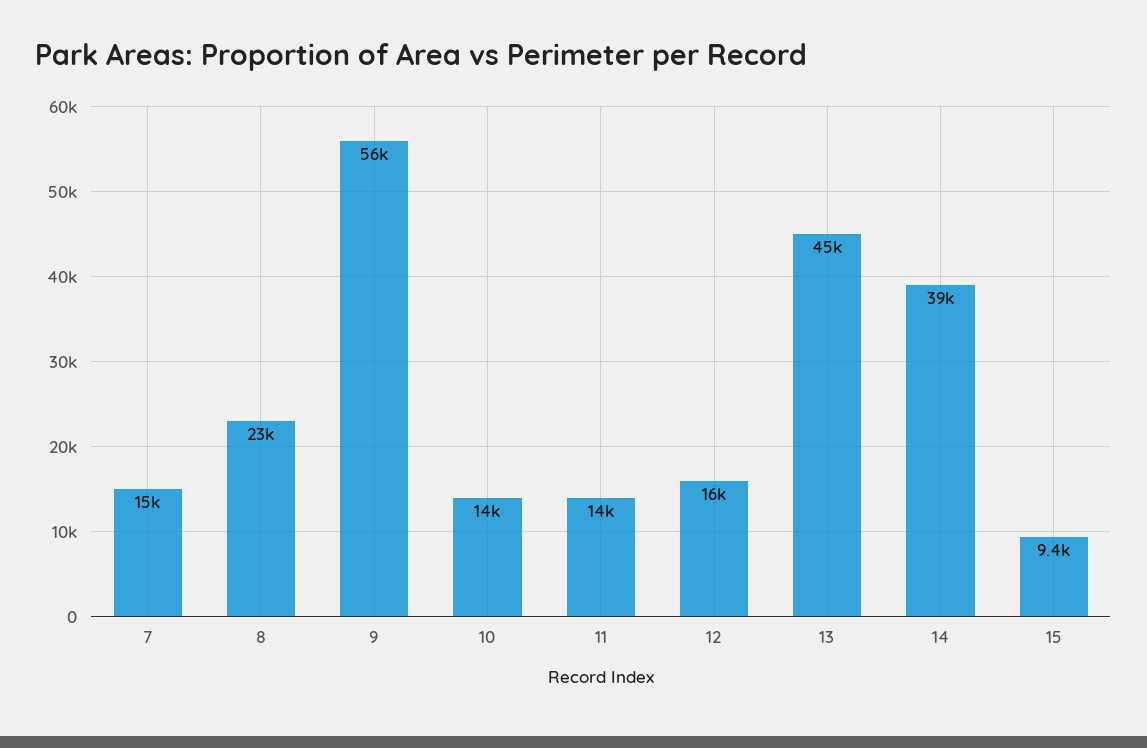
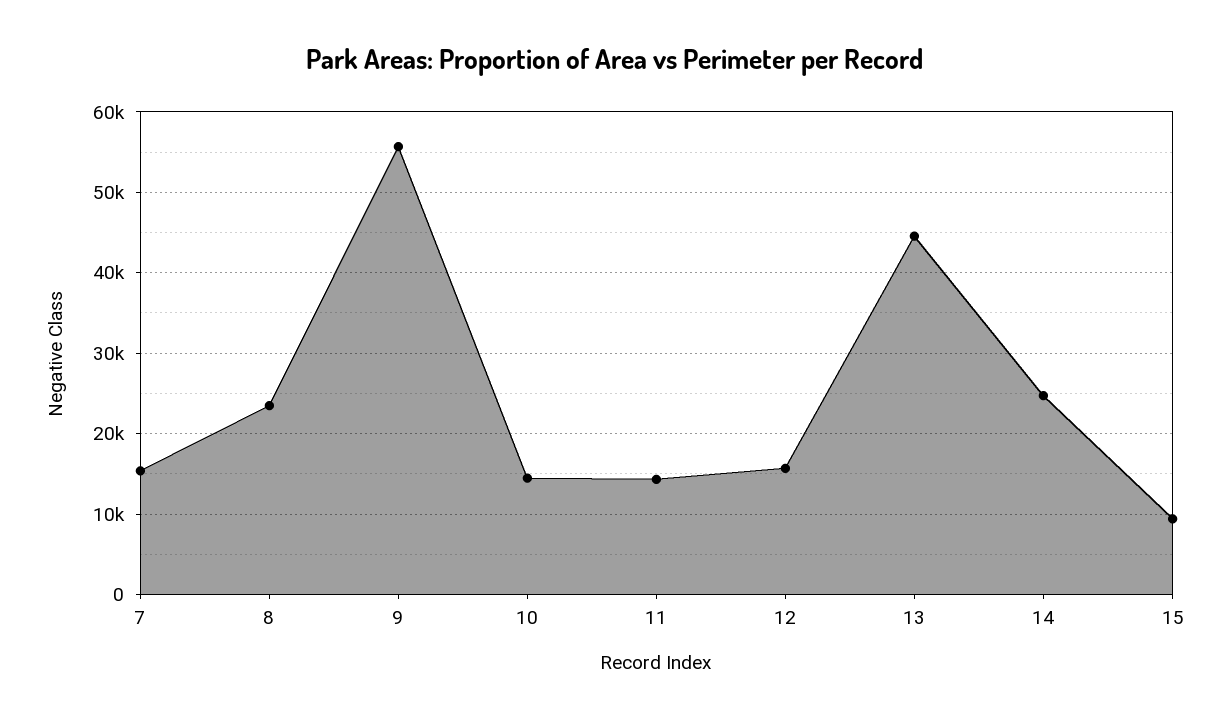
14: 39000 -> 25000

